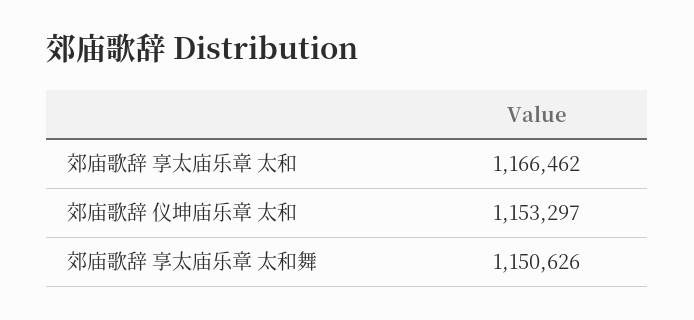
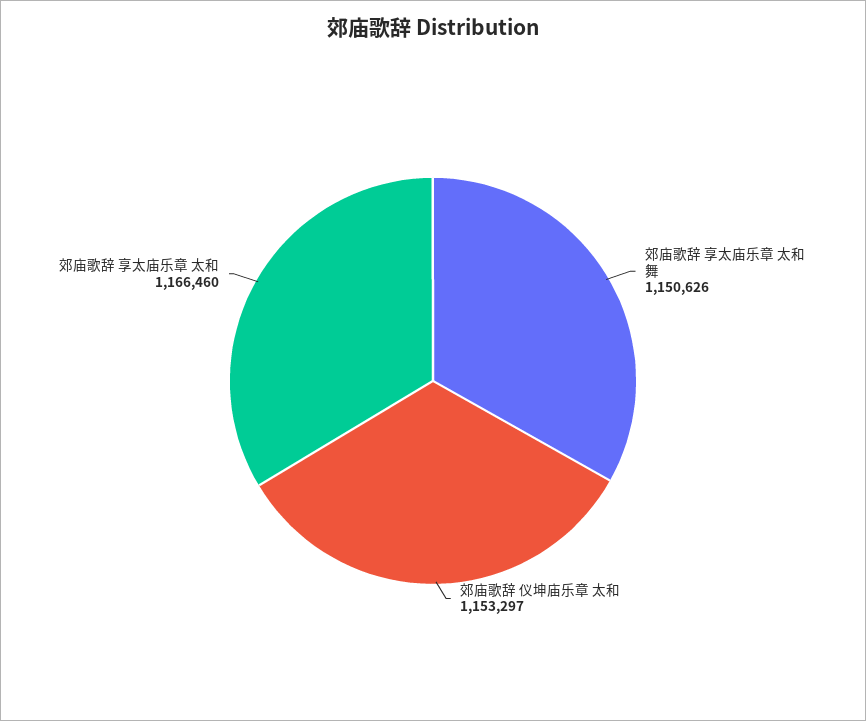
郊庙歌辞 享太庙乐章 太和: 1166462 -> 1166460

